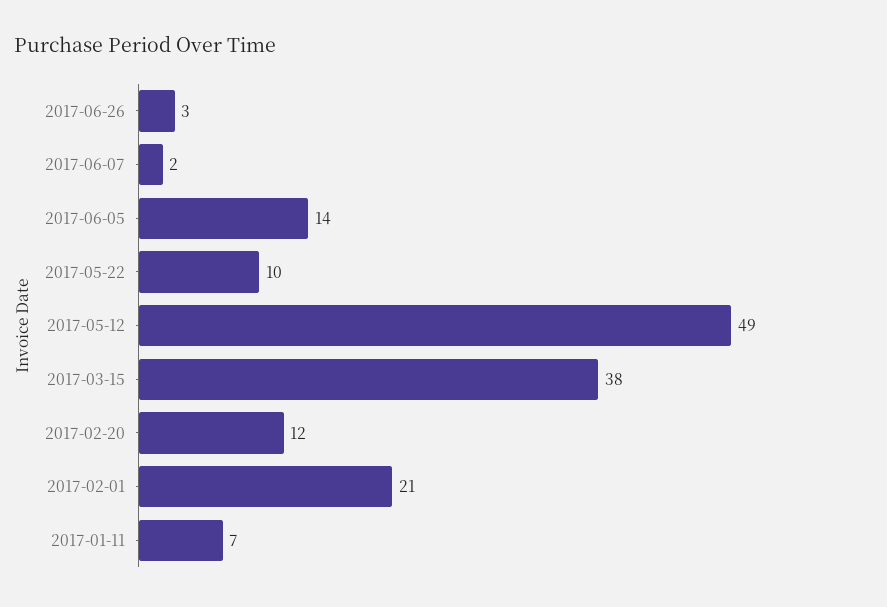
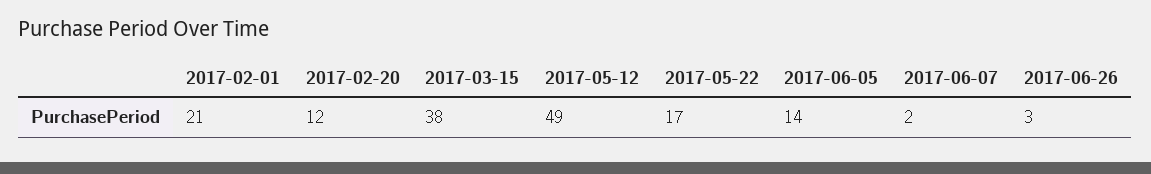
2017-05-22: 10 -> 17
2017-01-11: 7 -> none

